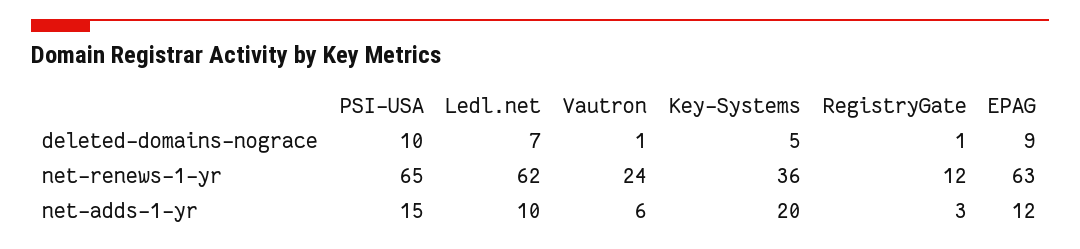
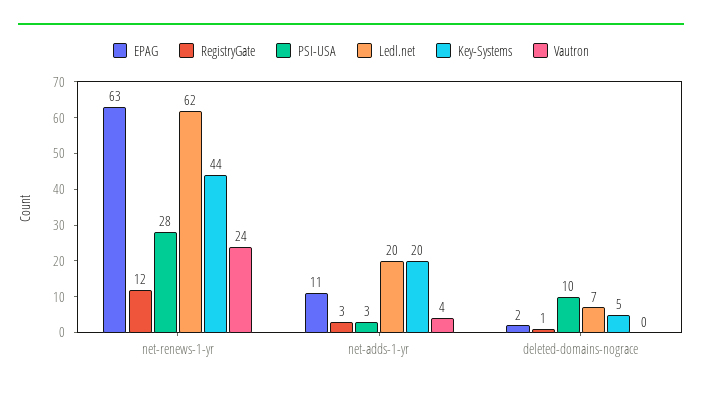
Vautron, deleted-domains-nograce: 1 -> 0
EPAG, deleted-domains-nograce: 9 -> 2
PSI-USA, net-renews-1-yr: 65 -> 28
Key-Systems, net-renews-1-yr: 36 -> 44
PSI-USA, net-adds-1-yr: 15 -> 3
Ledl.net, net-adds-1-yr: 10 -> 20
Vautron, net-adds-1-yr: 6 -> 4
EPAG, net-adds-1-yr: 12 -> 11

